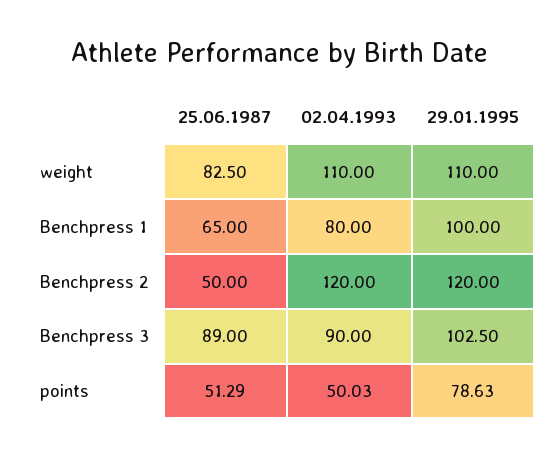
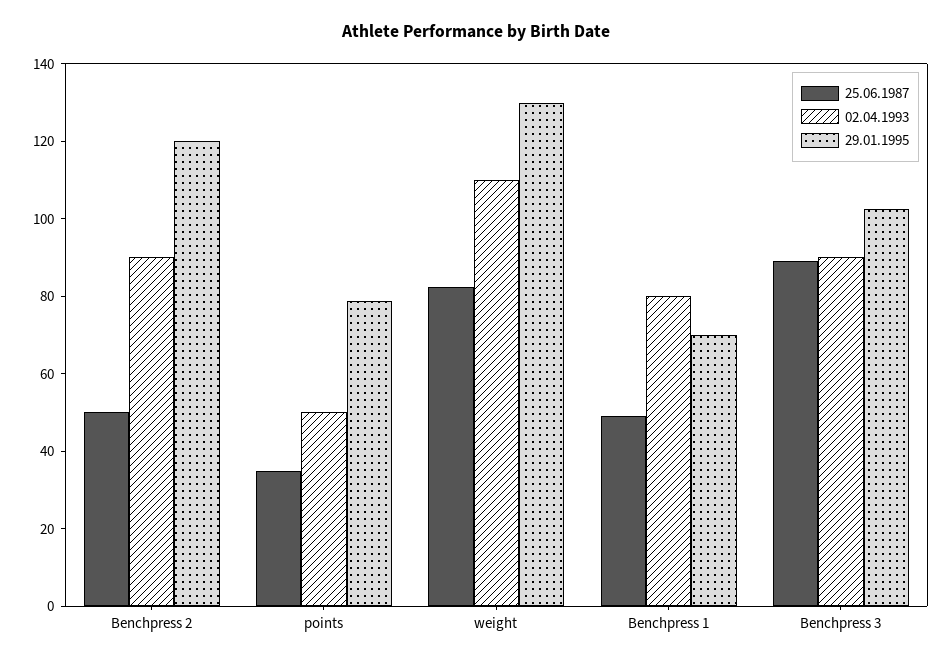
29.01.1995, weight: 110 -> 130
25.06.1987, Benchpress 1: 65 -> 50
29.01.1995, Benchpress 1: 100 -> 70
02.04.1993, Benchpress 2: 120 -> 90
25.06.1987, points: 51.29 -> 35

